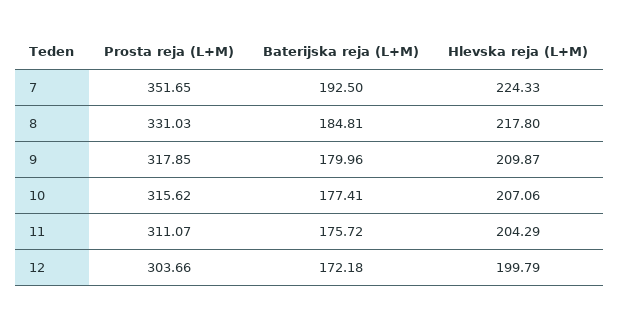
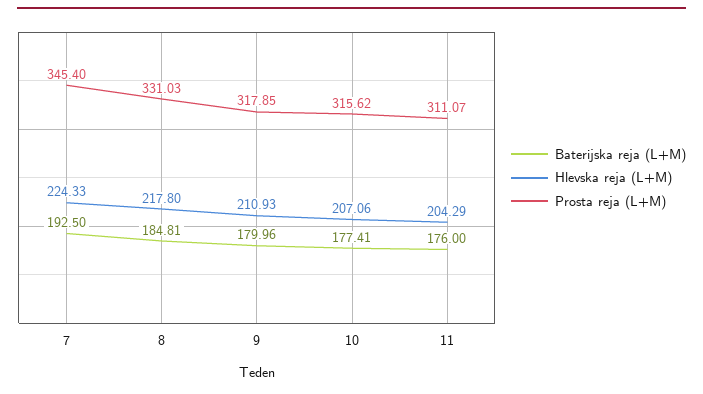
Prosta reja (L+M), 7: 351.65 -> 345.4
Hlevska reja (L+M), 9: 209.87 -> 210.93
Baterijska reja (L+M), 11: 175.72 -> 176
Prosta reja (L+M), 12: 303.66 -> none
Baterijska reja (L+M), 12: 172.18 -> none
Hlevska reja (L+M), 12: 199.79 -> none

